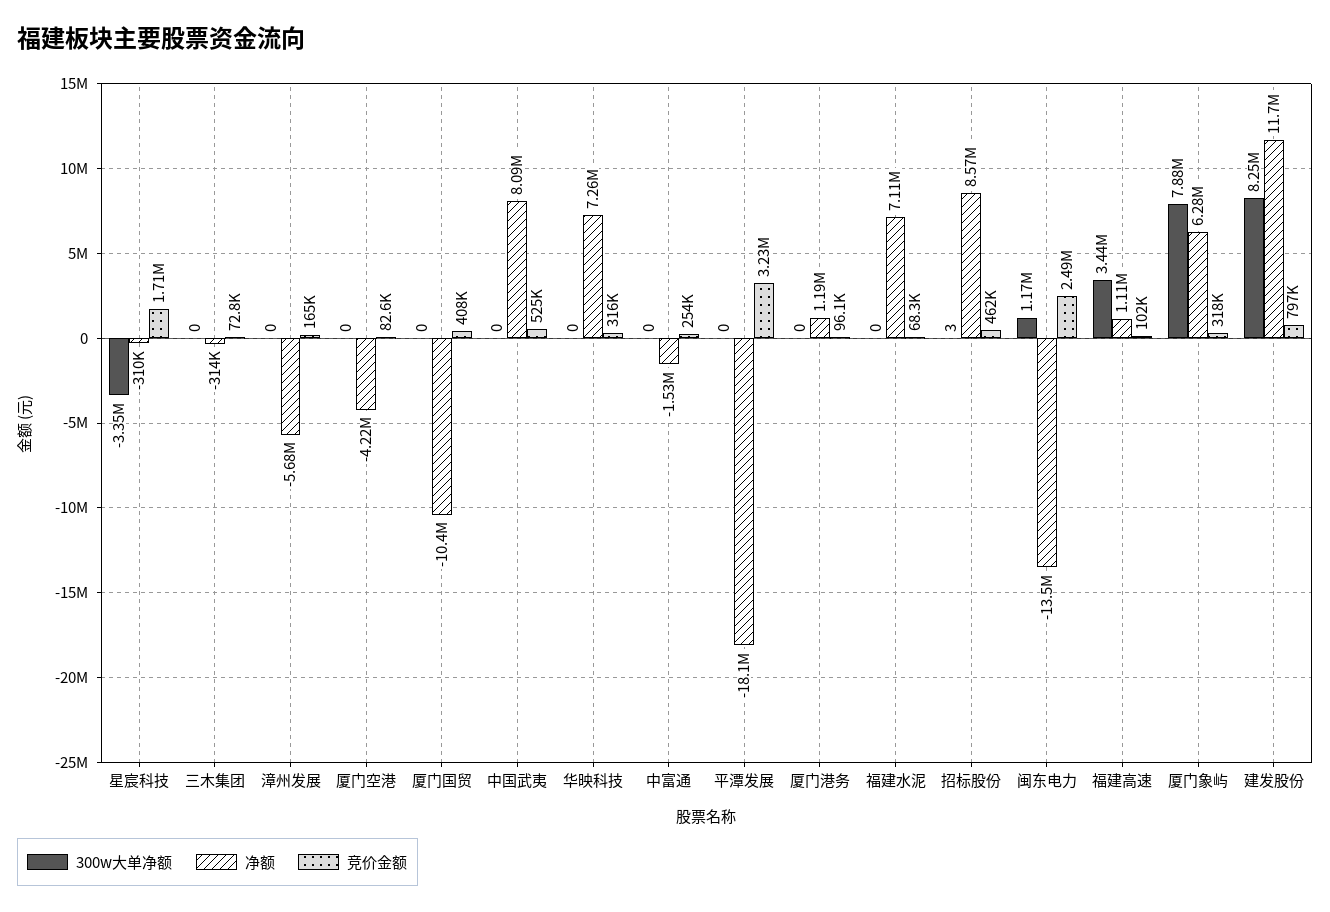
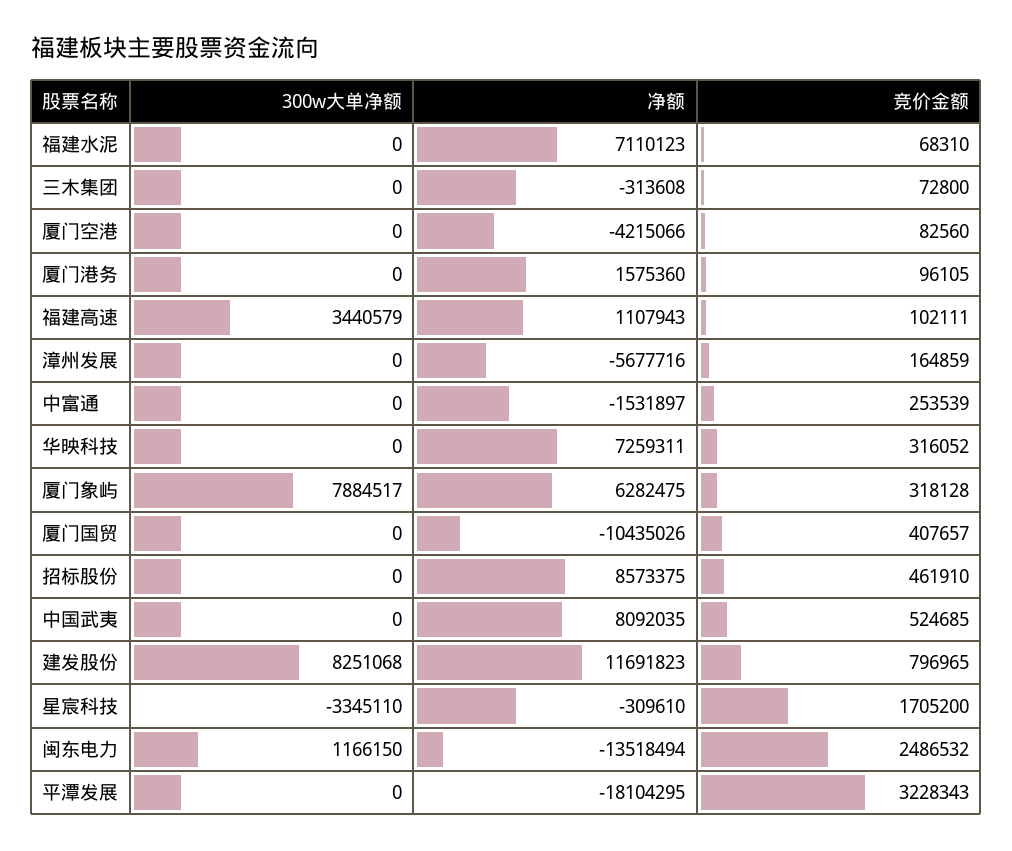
净额, 厦门港务: 1190000 -> 1575360
300w大单净额, 招标股份: 3 -> 0

